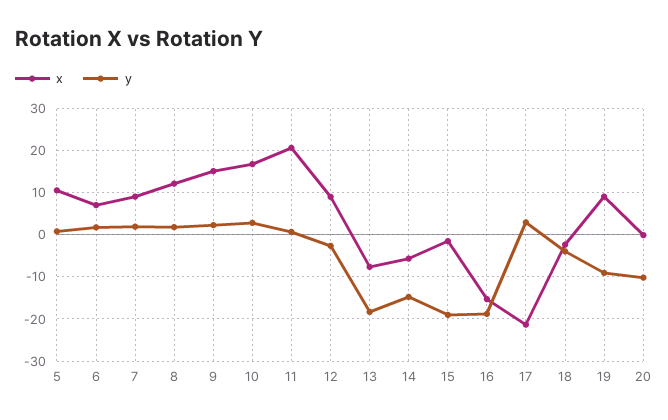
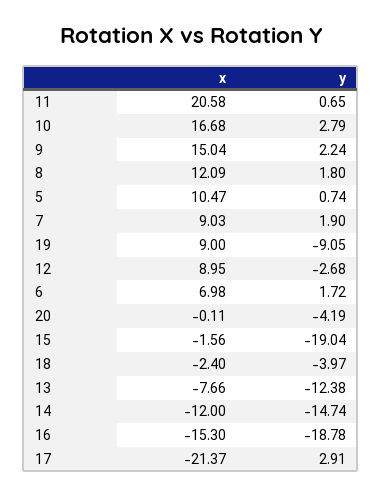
y, 13: -18 -> -12.38
x, 14: -6 -> -12
y, 20: -10 -> -4.19

